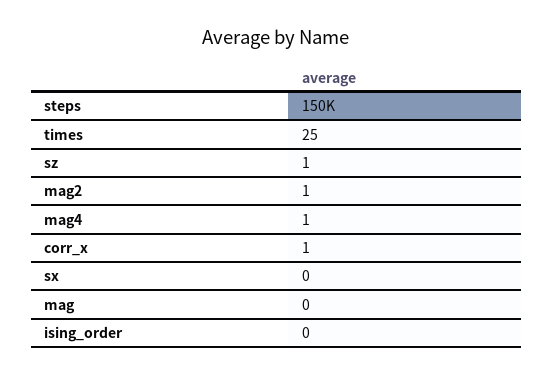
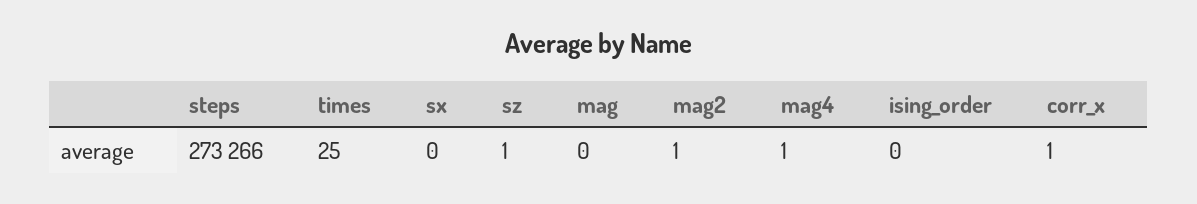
steps: 150000 -> 273266

